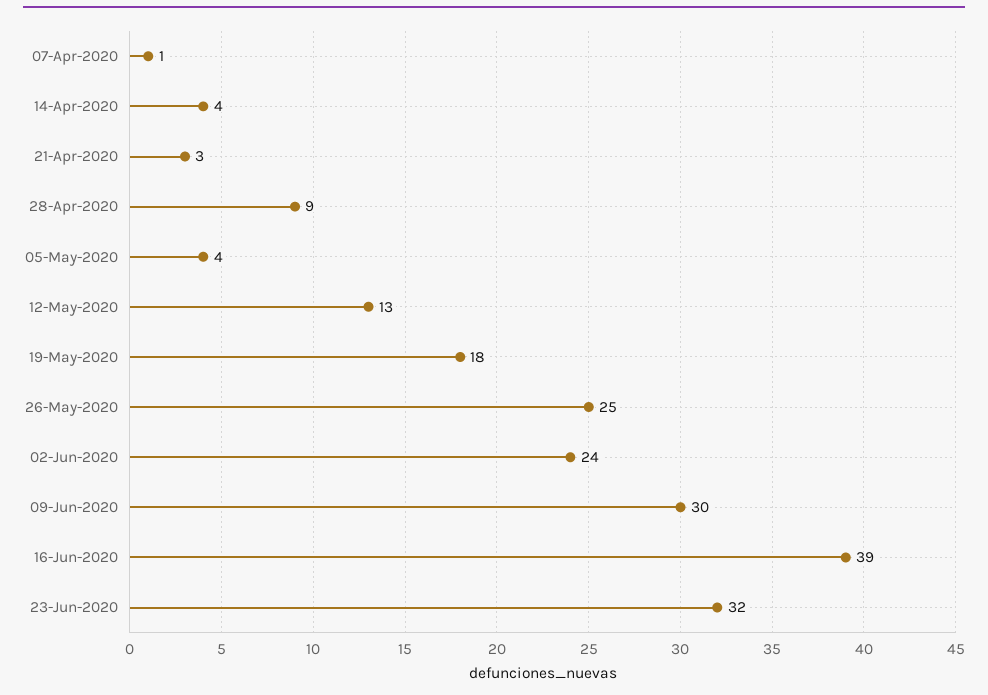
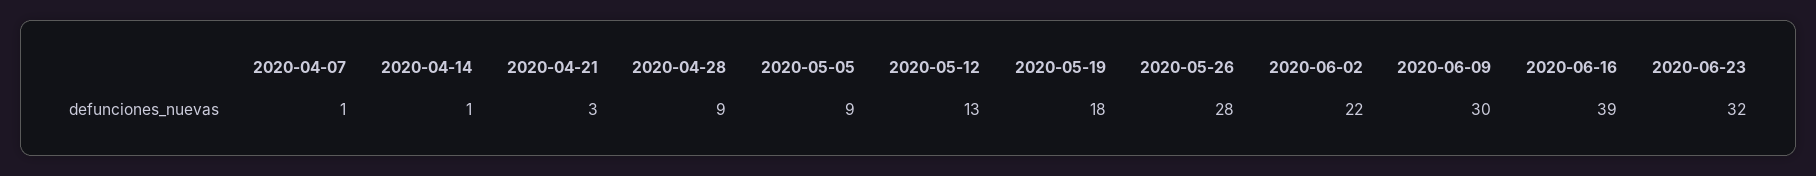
14-Apr-2020: 4 -> 1
05-May-2020: 4 -> 9
26-May-2020: 25 -> 28
02-Jun-2020: 24 -> 22

